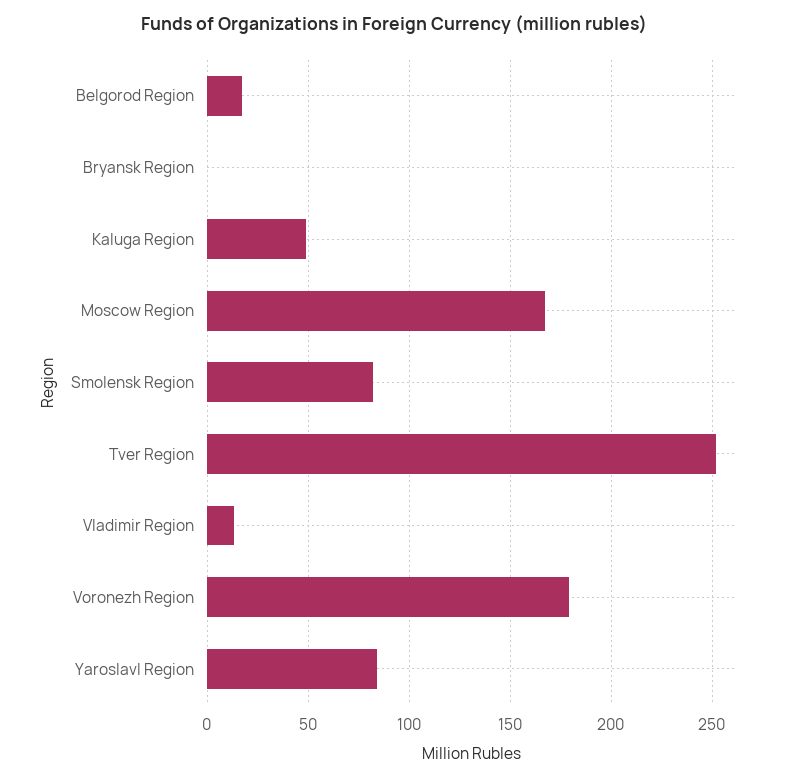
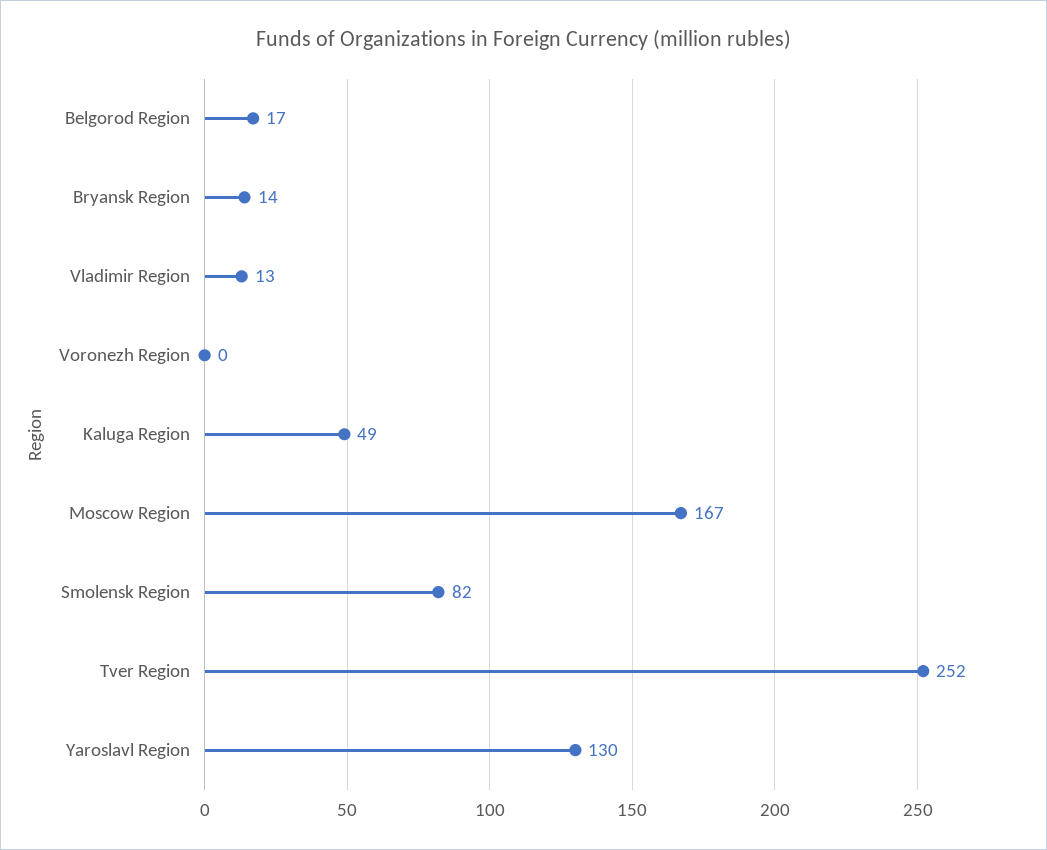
Bryansk Region: 0 -> 14
Voronezh Region: 180 -> 0
Yaroslavl Region: 85 -> 130

